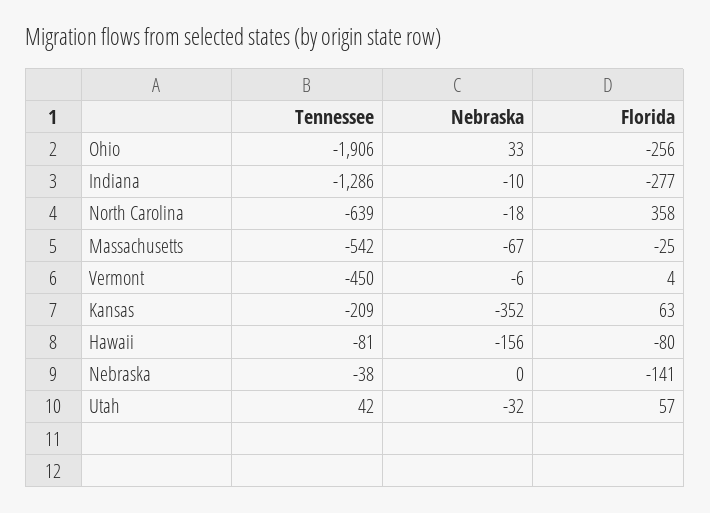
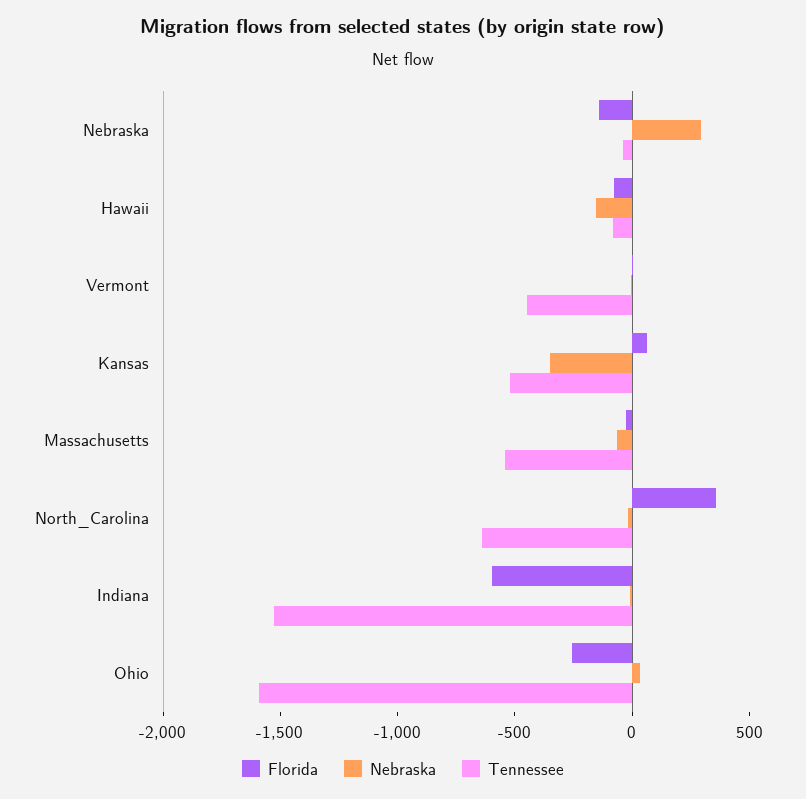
Tennessee, Ohio: -1906 -> -1600
Tennessee, Indiana: -1286 -> -1500
Florida, Indiana: -277 -> -600
Tennessee, Kansas: -209 -> -500
Nebraska, Nebraska: 0 -> 300
Tennessee, Utah: 42 -> none
Nebraska, Utah: -32 -> none
Florida, Utah: 57 -> none

